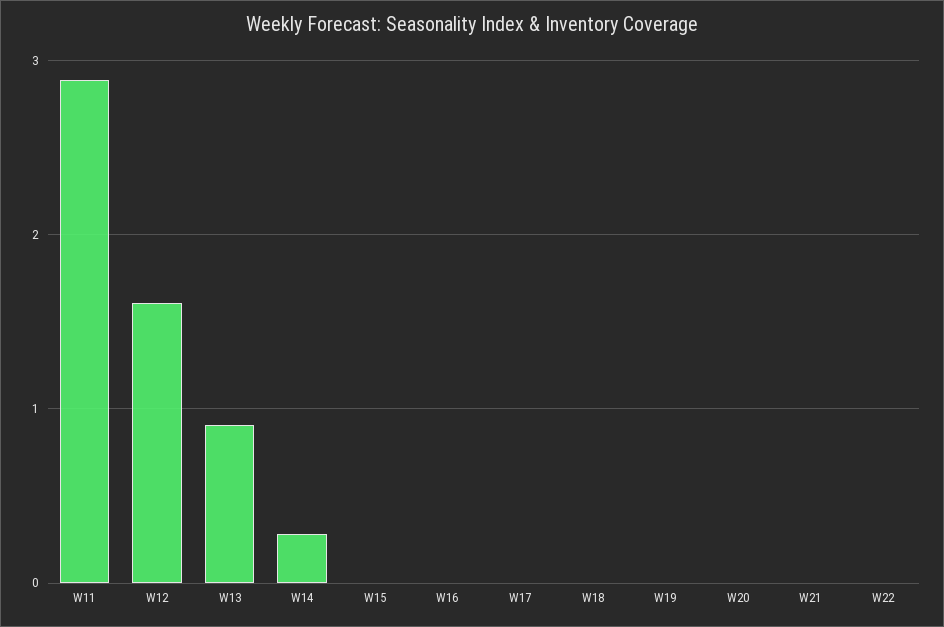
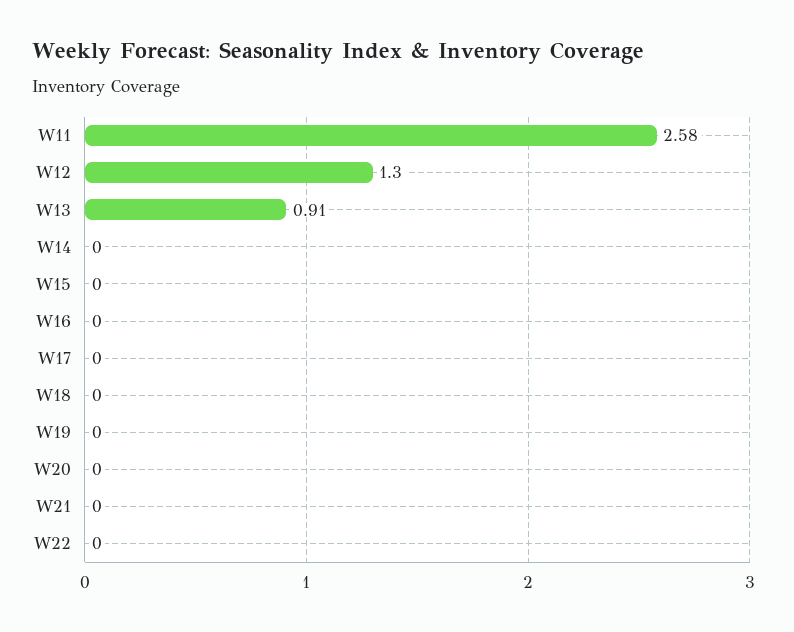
W11: 2.9 -> 2.58
W12: 1.6 -> 1.3
W14: 0.3 -> 0

